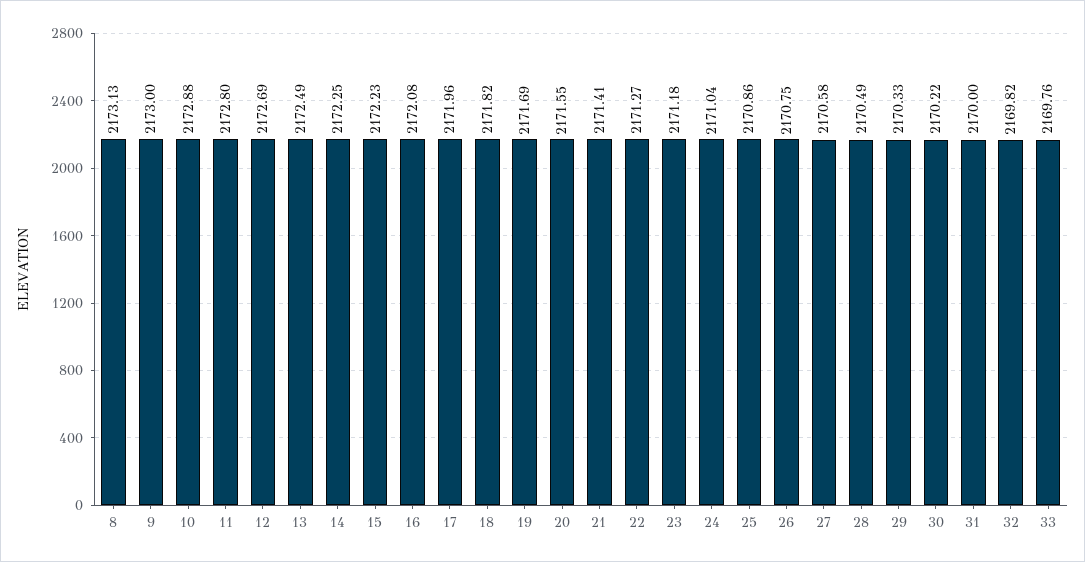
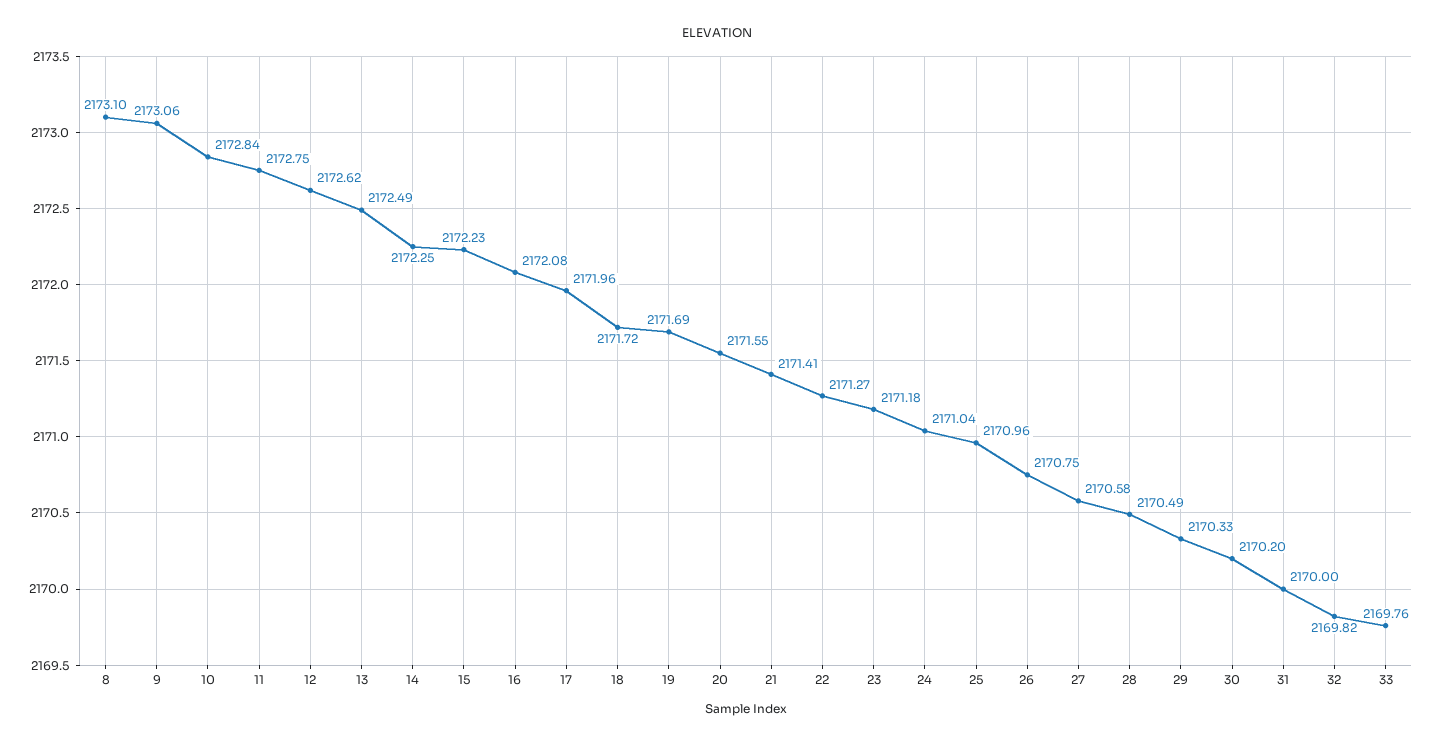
8: 2173.13 -> 2173.1
9: 2173 -> 2173.06
10: 2172.88 -> 2172.84
11: 2172.8 -> 2172.75
12: 2172.69 -> 2172.62
18: 2171.82 -> 2171.72
25: 2170.86 -> 2170.96
30: 2170.22 -> 2170.2

